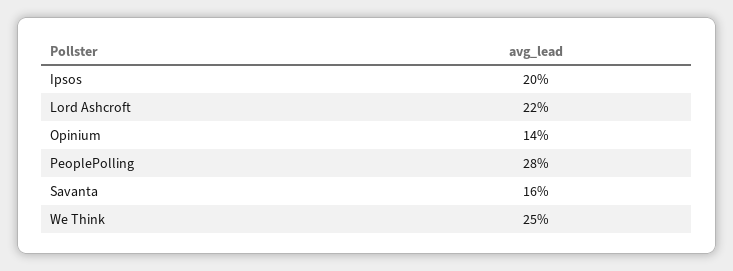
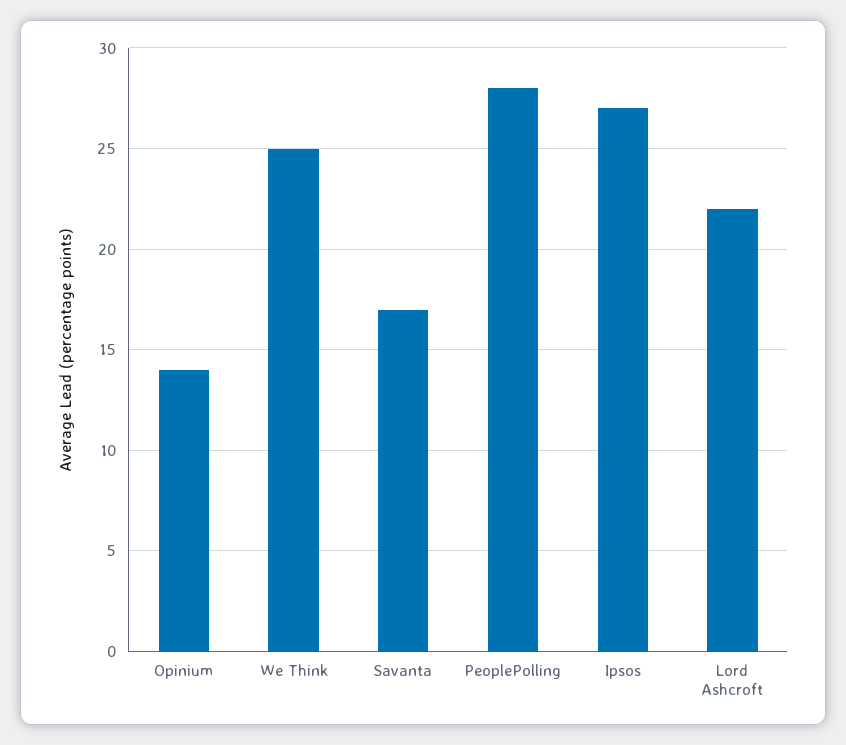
Ipsos: 20 -> 27
Savanta: 16 -> 17

